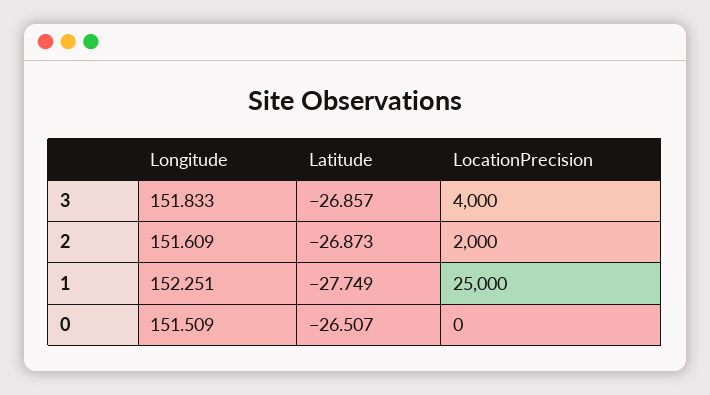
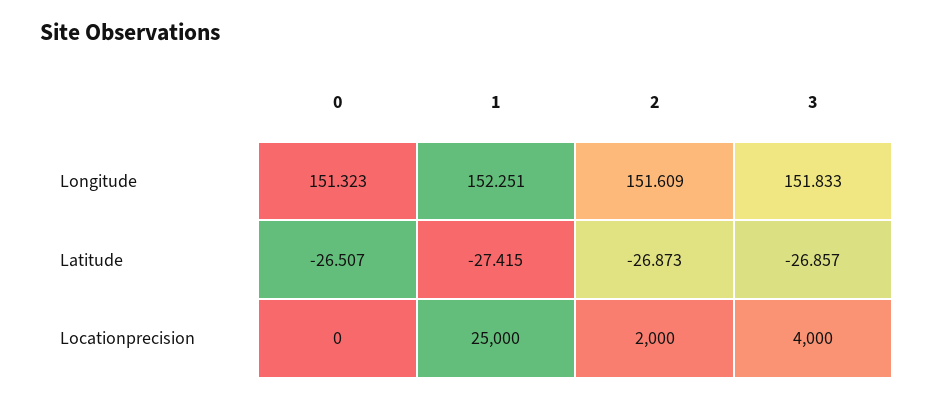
Latitude, 1: -27.749 -> -27.415
Longitude, 0: 151.509 -> 151.323

